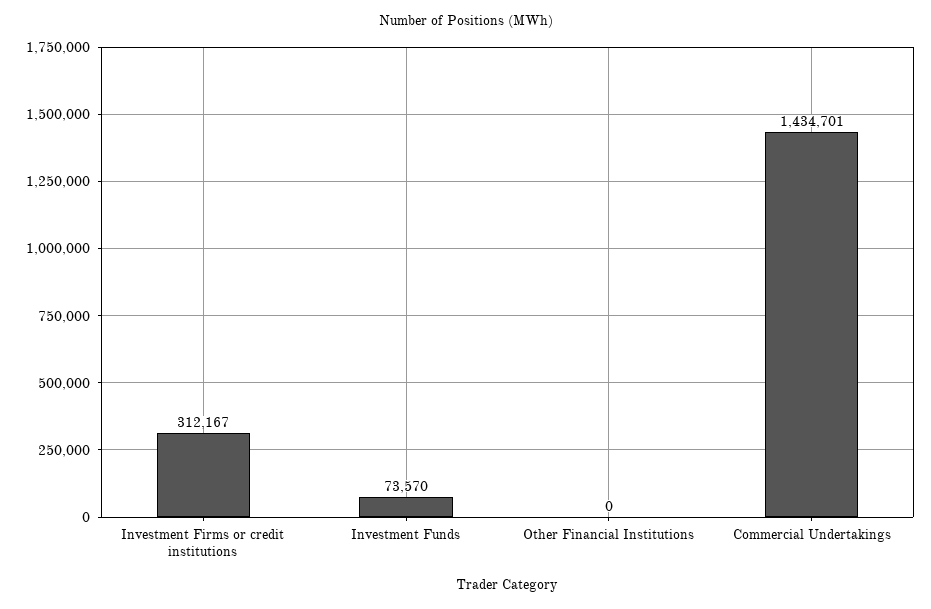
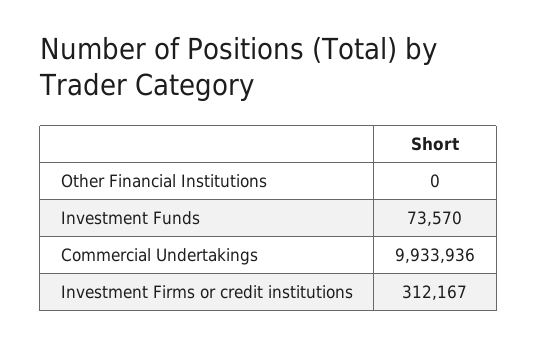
Commercial Undertakings: 1434701 -> 9933936

